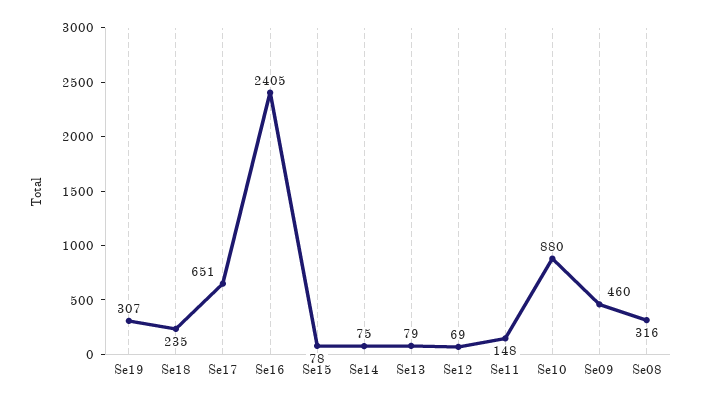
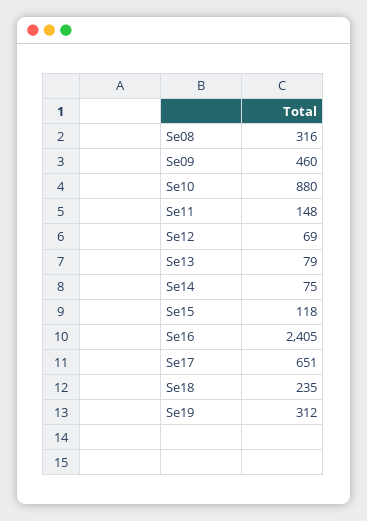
Se19: 307 -> 312
Se15: 78 -> 118

